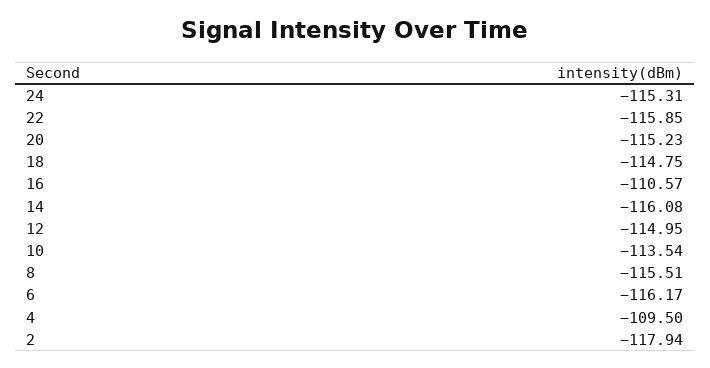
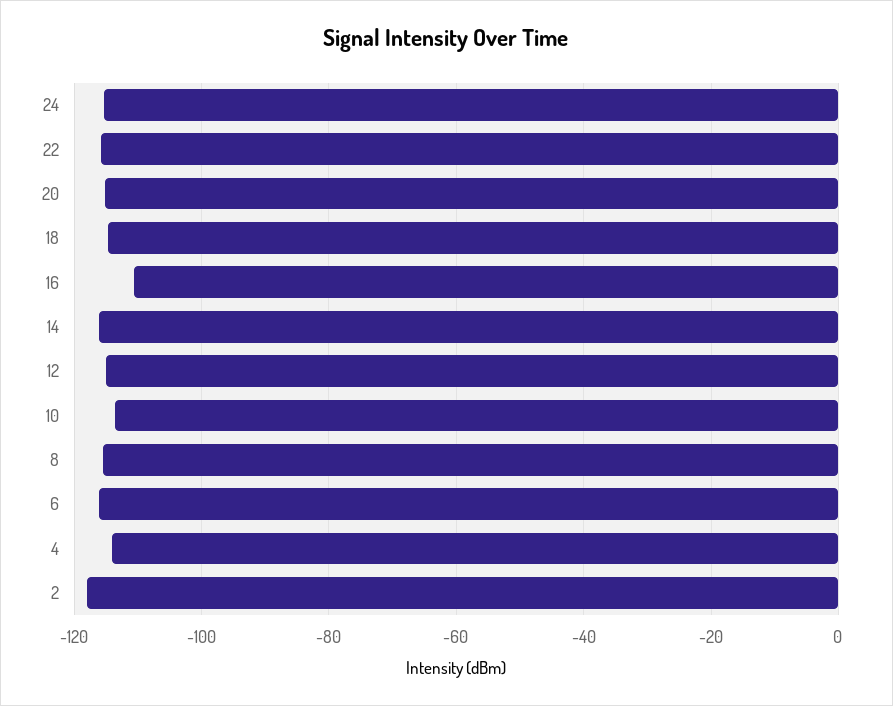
4: -109.5 -> -114

